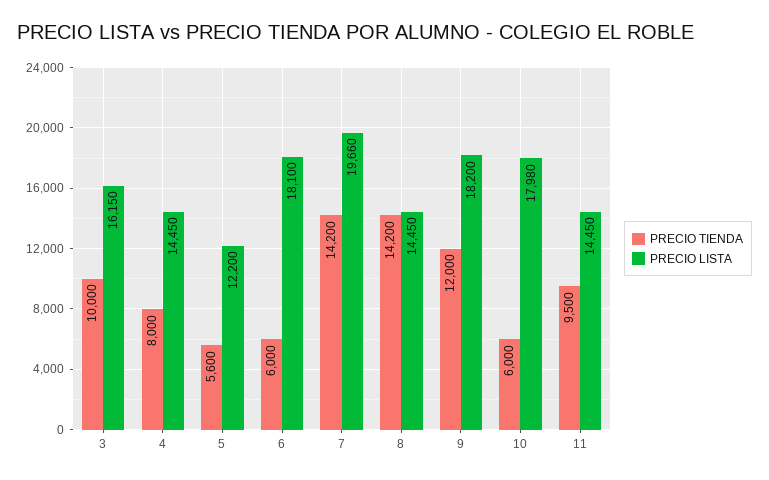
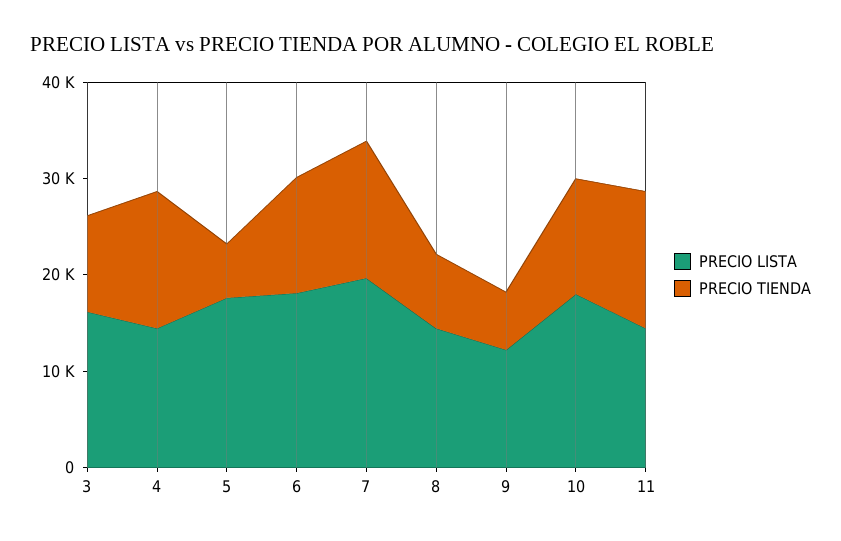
PRECIO TIENDA, 4: 8000 -> 14000
PRECIO LISTA, 5: 12200 -> 18000
PRECIO TIENDA, 6: 6000 -> 12000
PRECIO TIENDA, 8: 14200 -> 8000
PRECIO TIENDA, 9: 12000 -> 6000
PRECIO LISTA, 9: 18200 -> 12000
PRECIO TIENDA, 10: 6000 -> 12000
PRECIO TIENDA, 11: 9500 -> 14000

